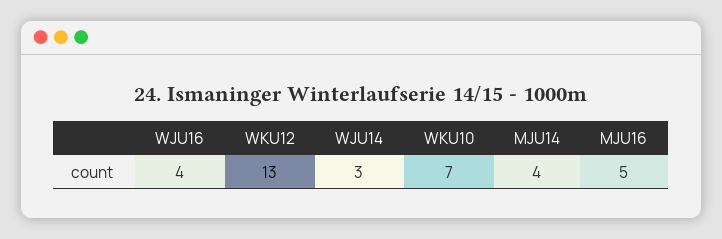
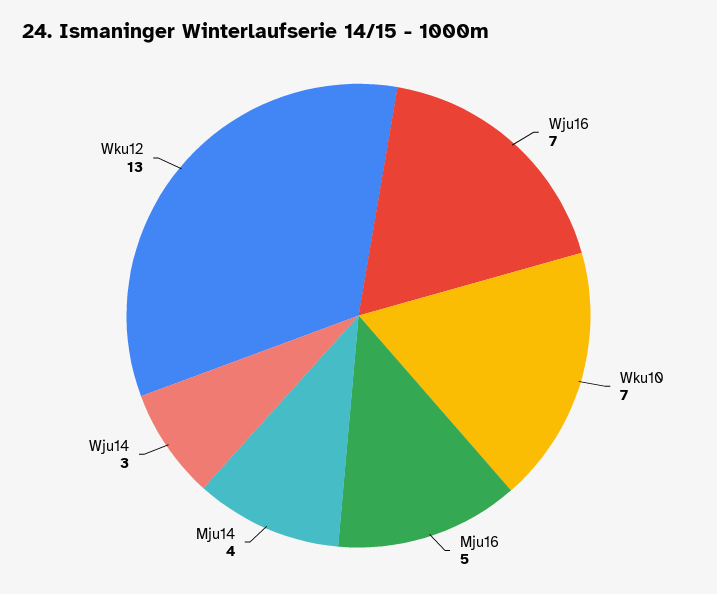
WJU16: 4 -> 7

